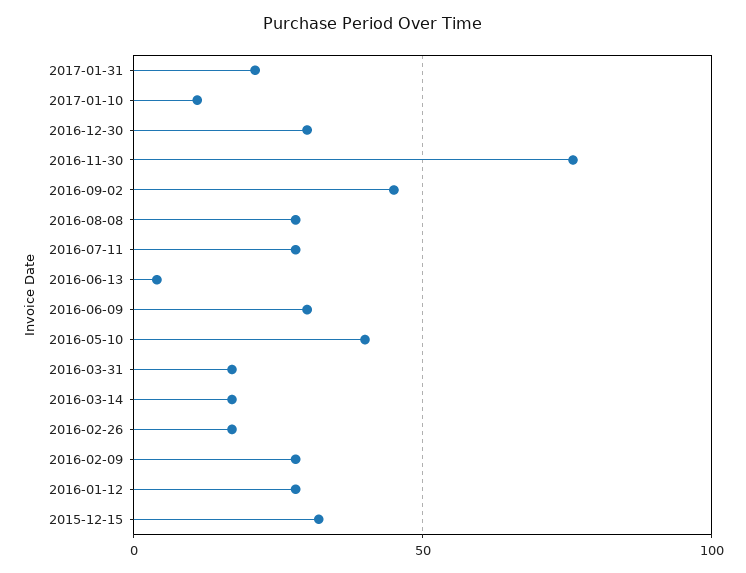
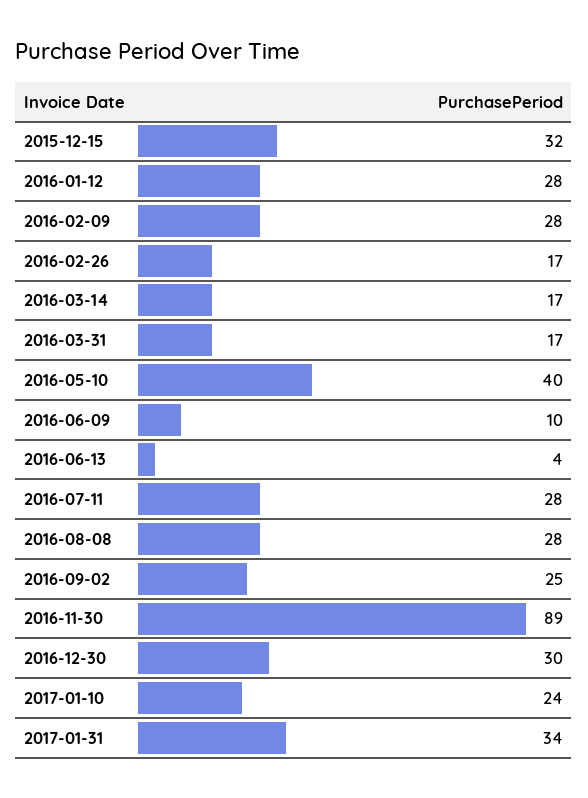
2017-01-31: 20 -> 34
2017-01-10: 10 -> 24
2016-11-30: 75 -> 89
2016-09-02: 45 -> 25
2016-06-09: 30 -> 10

